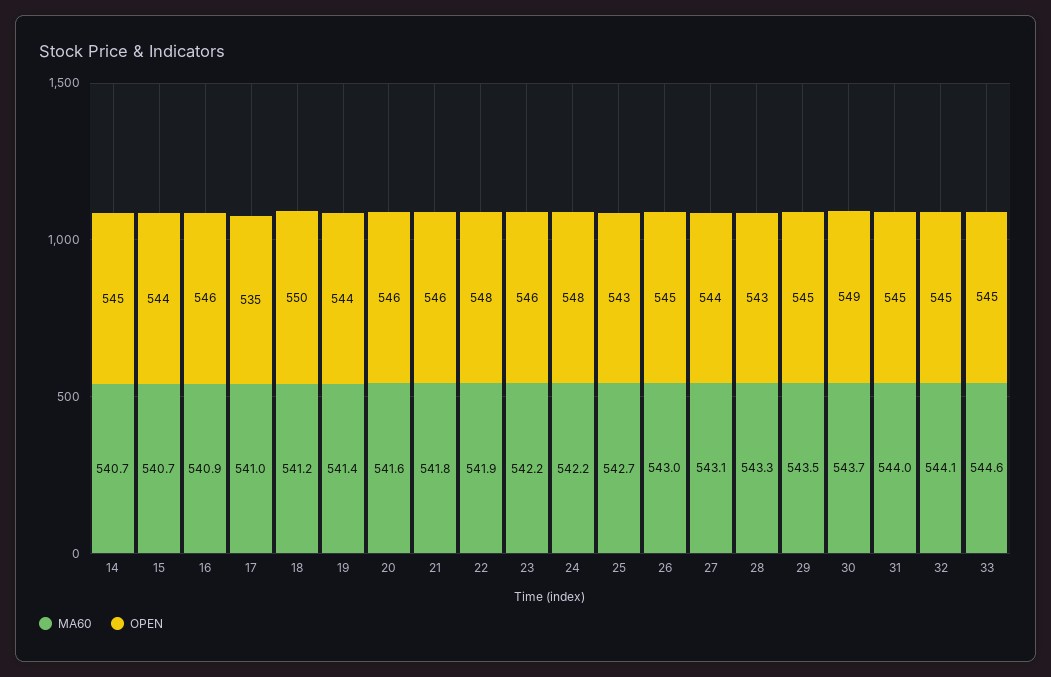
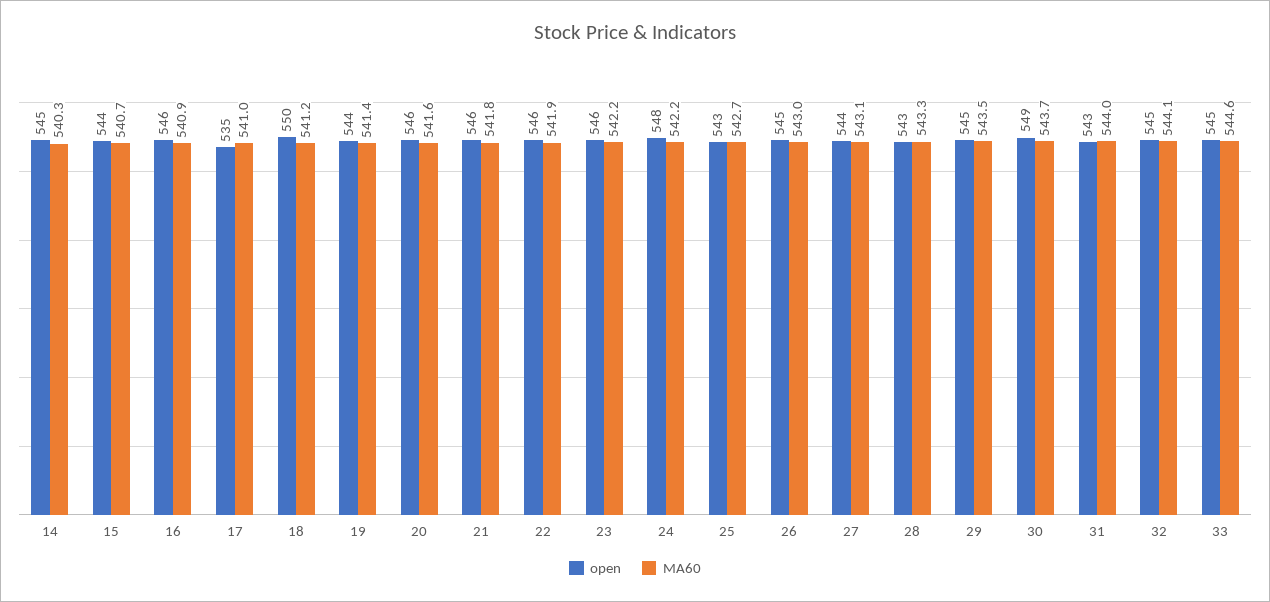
MA60, 14: 540.7 -> 540.3
OPEN, 22: 548 -> 546
OPEN, 31: 545 -> 543

